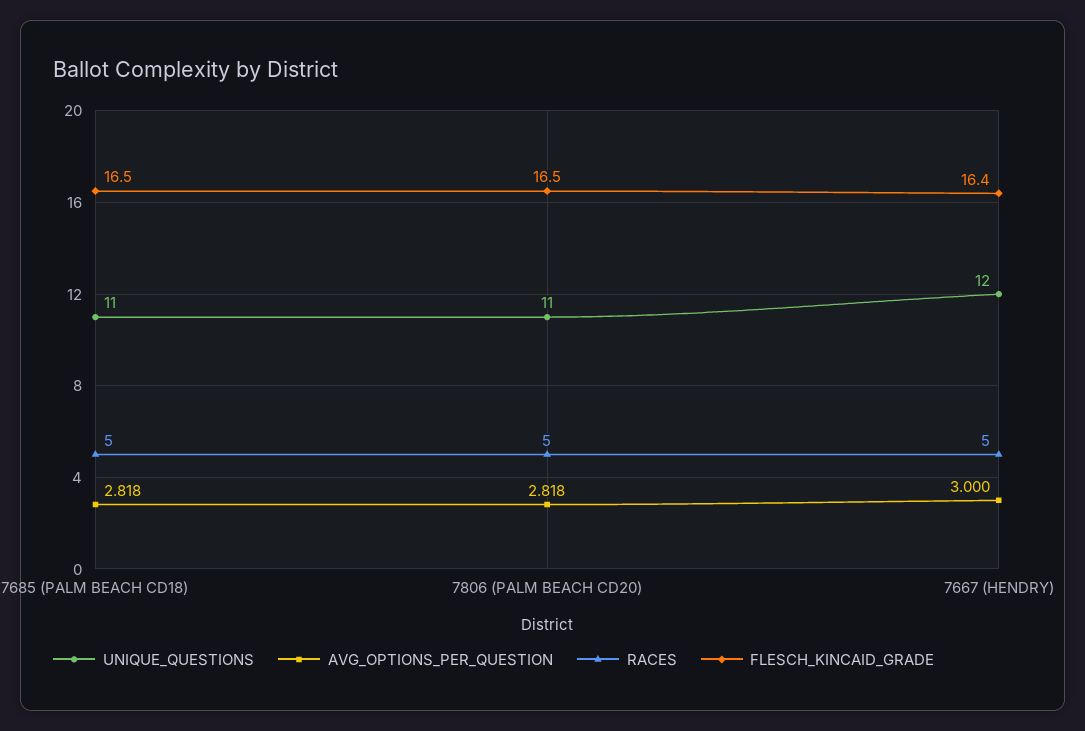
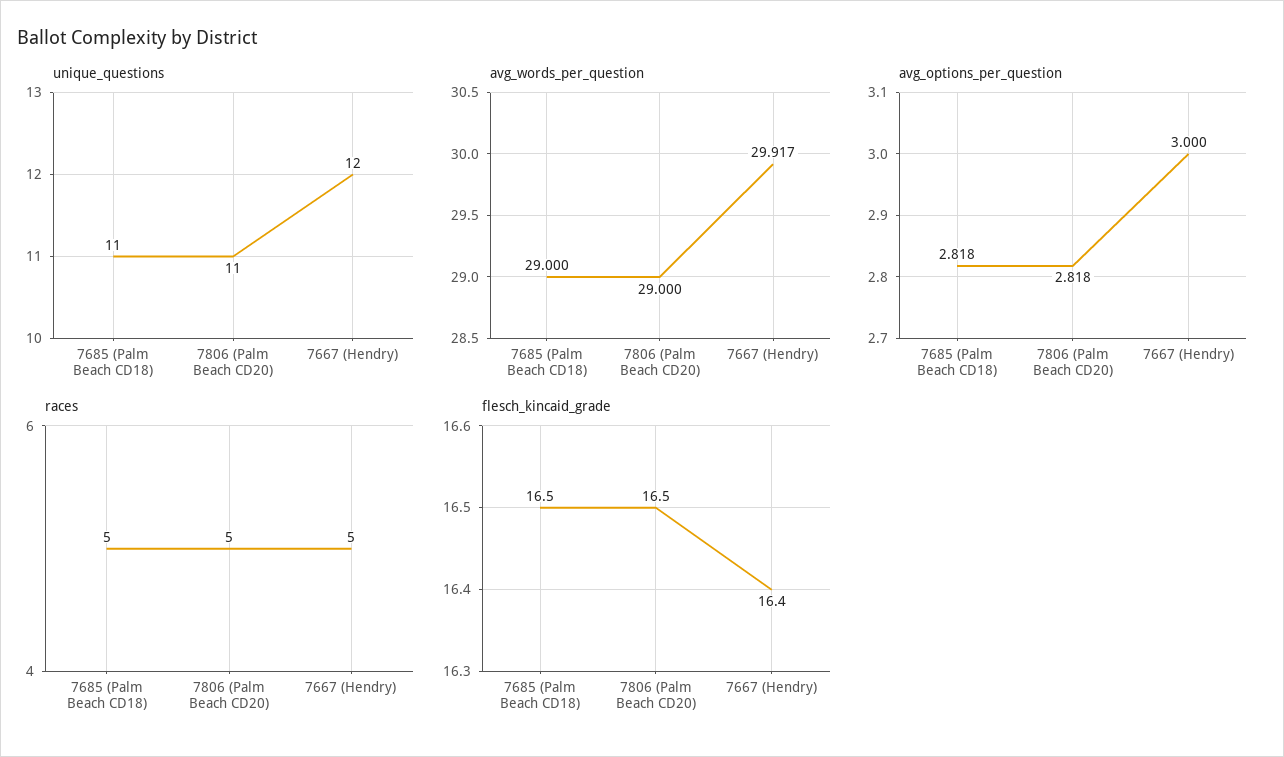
avg_words_per_question, 7685 (PALM BEACH CD18): none -> 29
avg_words_per_question, 7806 (PALM BEACH CD20): none -> 29
avg_words_per_question, 7667 (HENDRY): none -> 29.917

